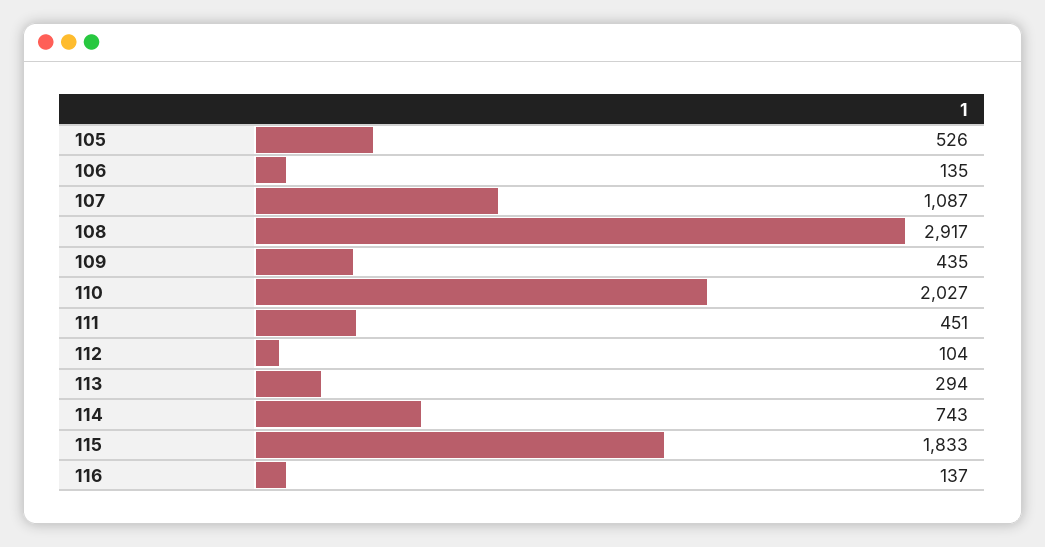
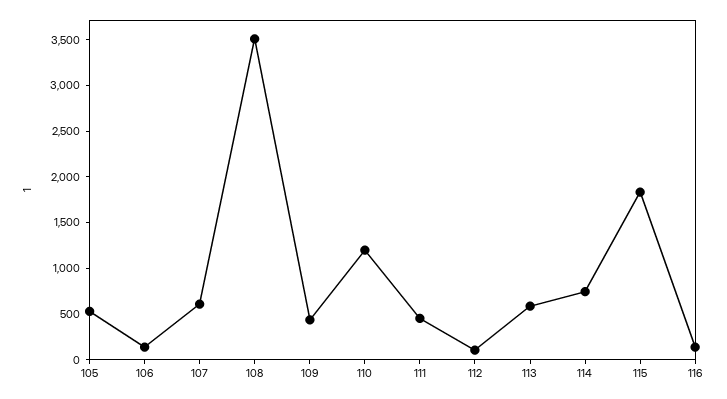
107: 1087 -> 600
108: 2917 -> 3500
110: 2027 -> 1200
113: 294 -> 600

